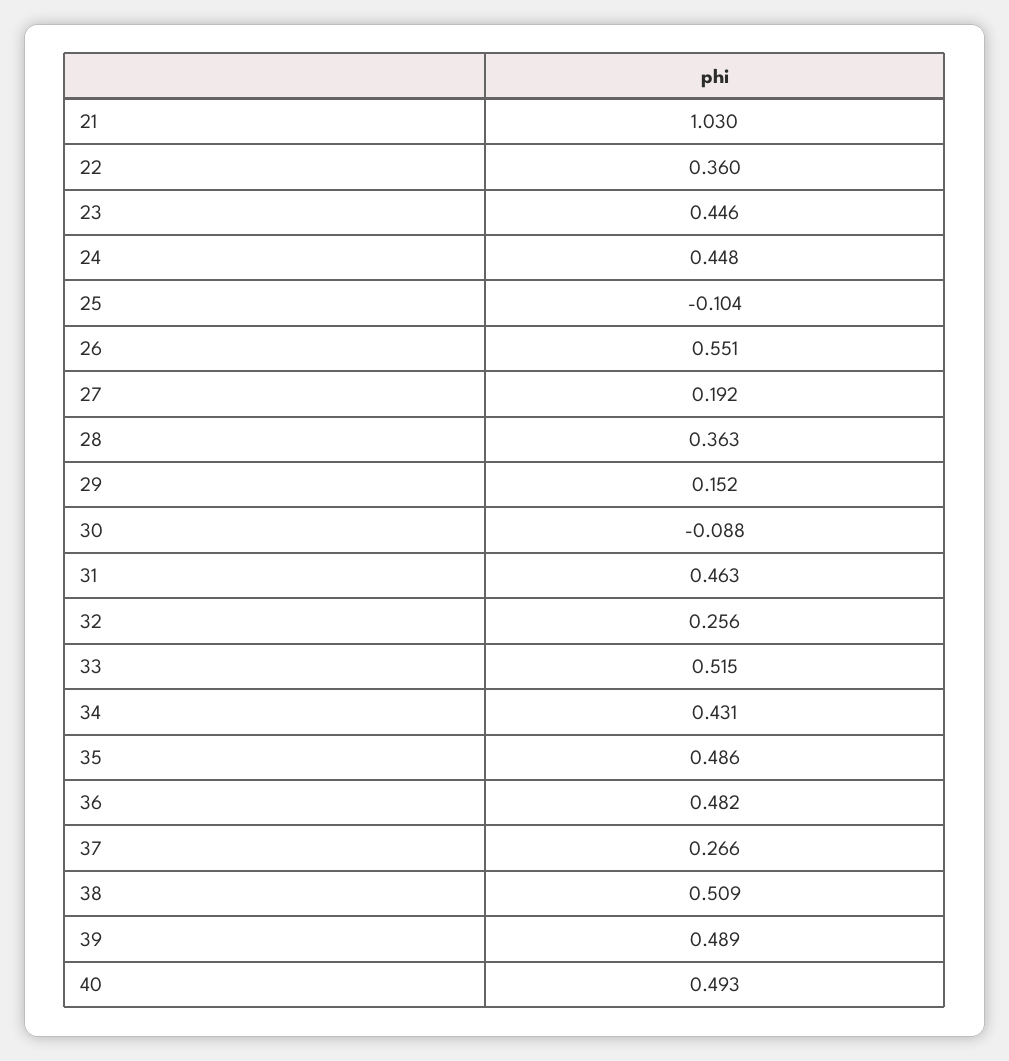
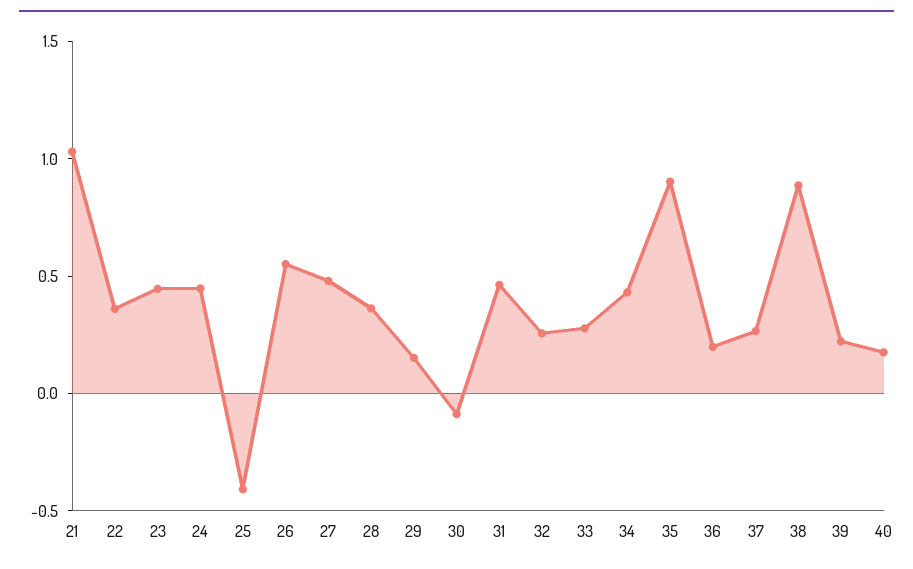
25: -0.104 -> -0.4
27: 0.192 -> 0.5
33: 0.515 -> 0.3
35: 0.486 -> 0.9
36: 0.482 -> 0.2
38: 0.509 -> 0.9
39: 0.489 -> 0.2
40: 0.493 -> 0.2

